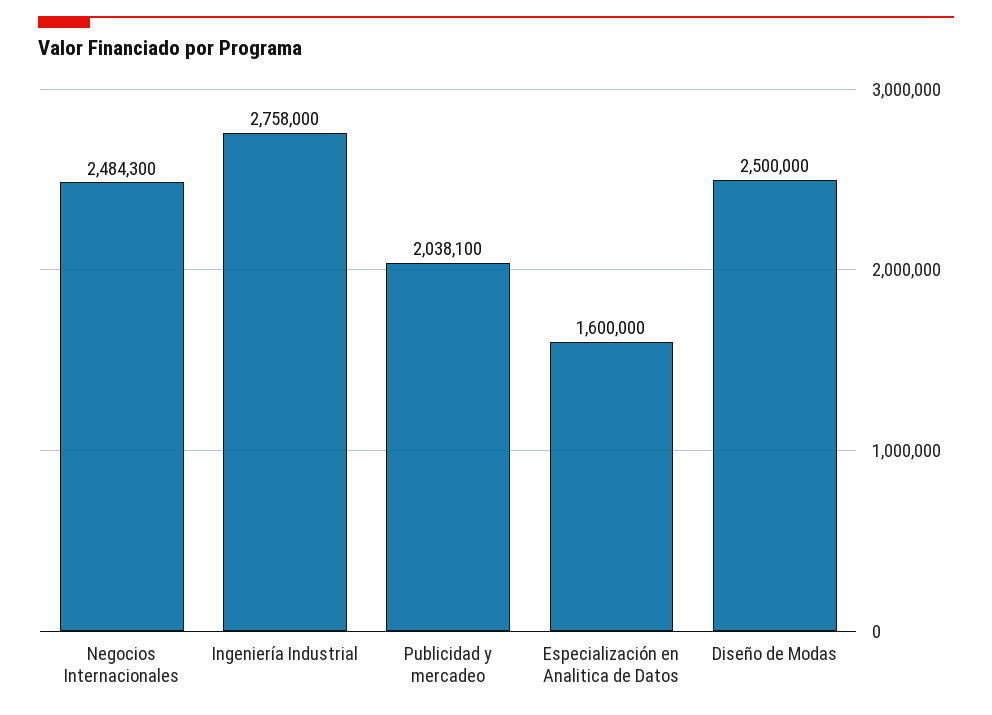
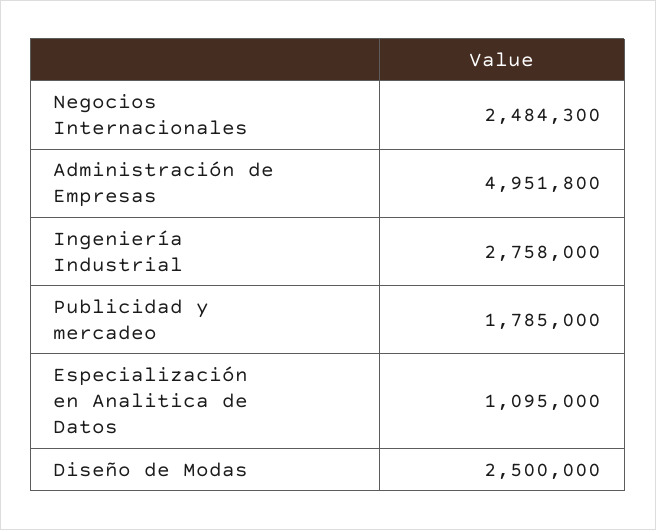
Publicidad y mercadeo: 2038100 -> 1785000
Especialización en Analitica de Datos: 1600000 -> 1095000
Administración de Empresas: none -> 4951800

